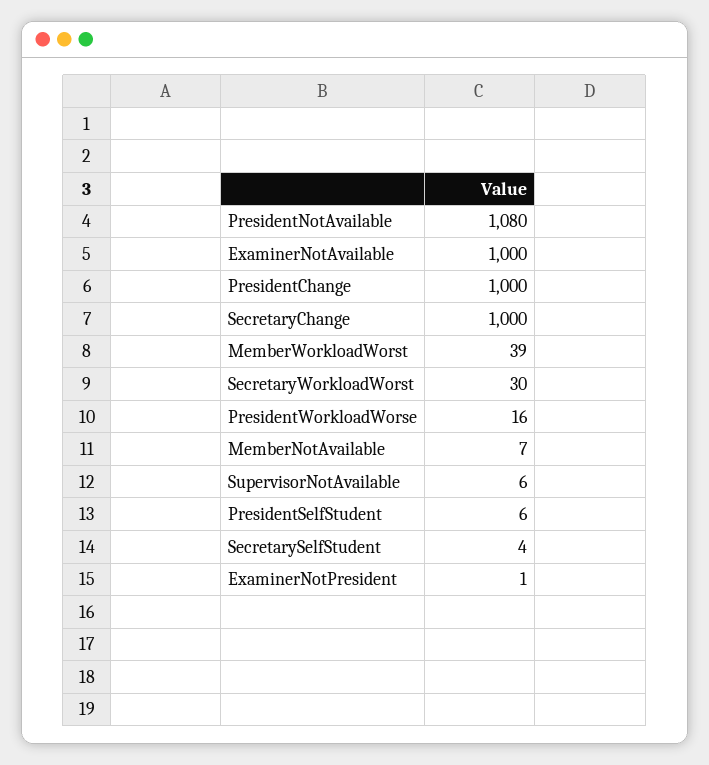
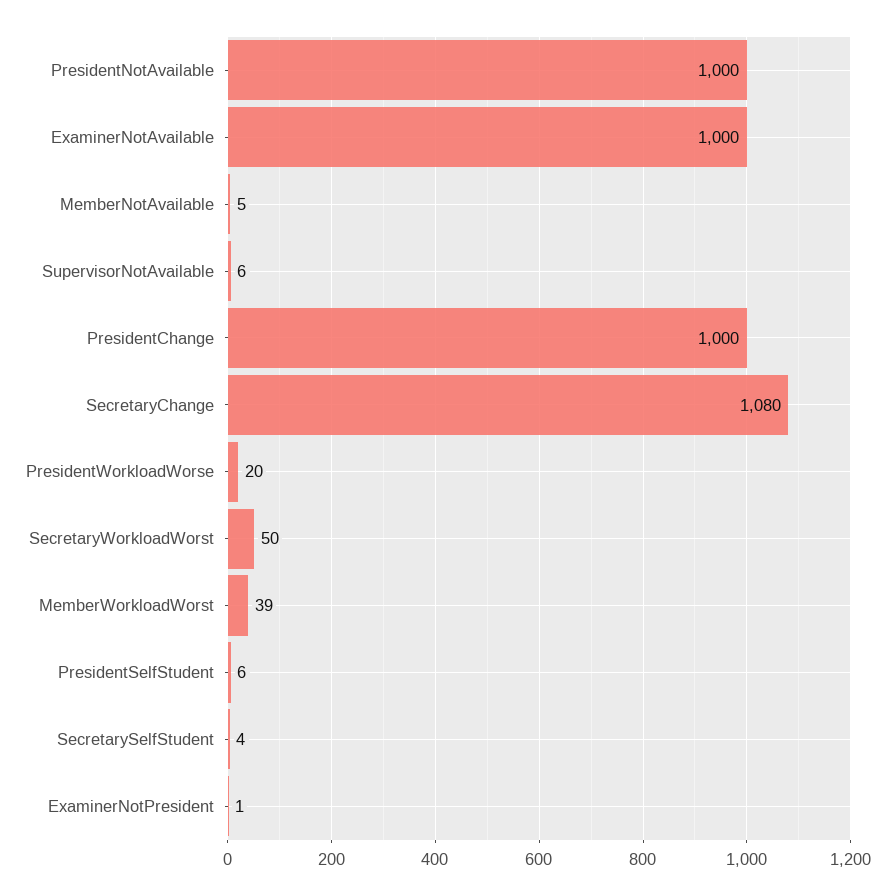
PresidentNotAvailable: 1080 -> 1000
SecretaryChange: 1000 -> 1080
SecretaryWorkloadWorst: 30 -> 50
PresidentWorkloadWorse: 16 -> 20
MemberNotAvailable: 7 -> 5

